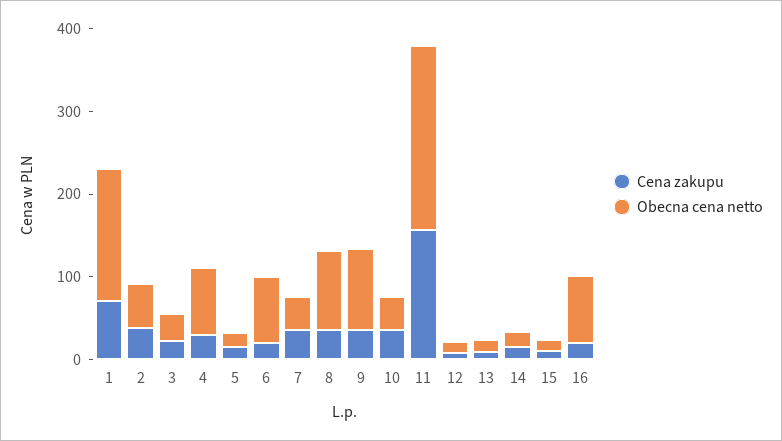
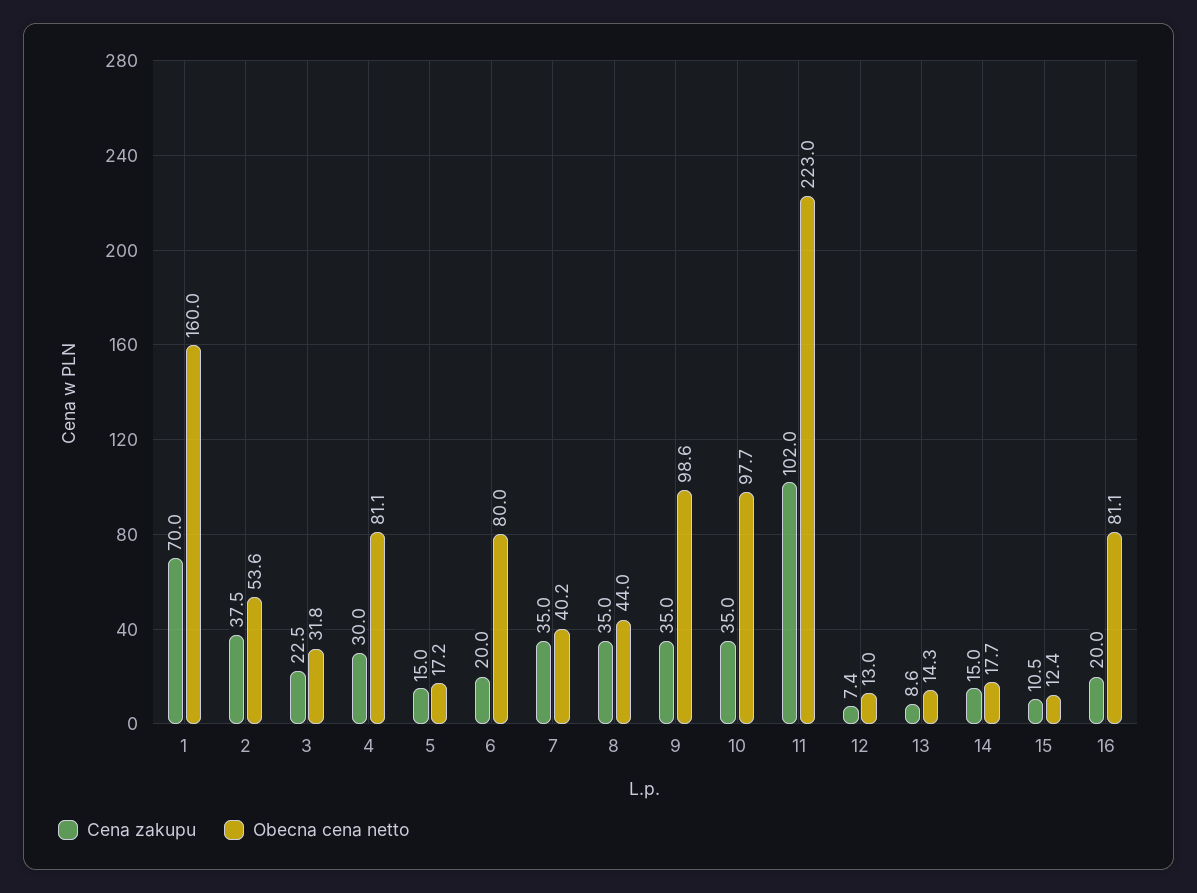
Obecna cena netto, 8: 100 -> 44
Obecna cena netto, 10: 40 -> 97.7
Cena zakupu, 11: 160 -> 102

